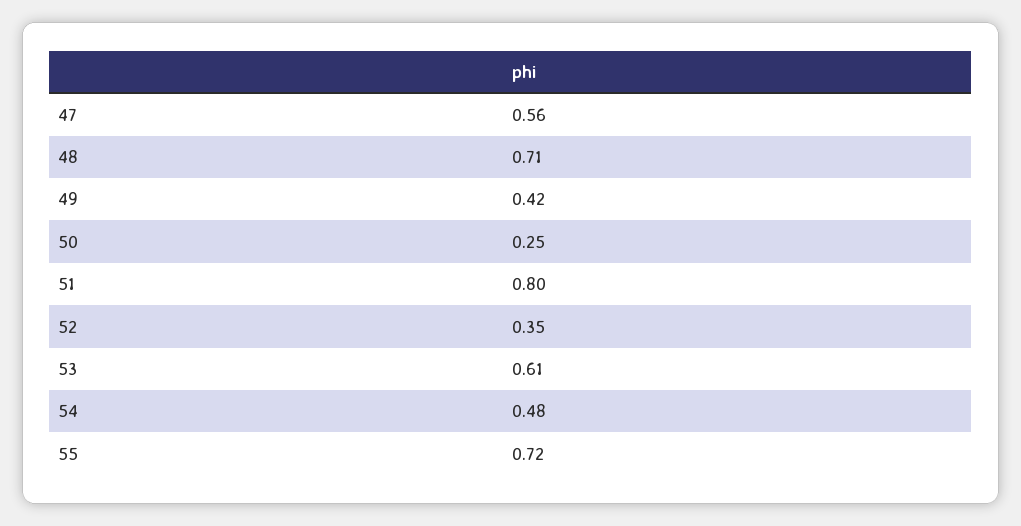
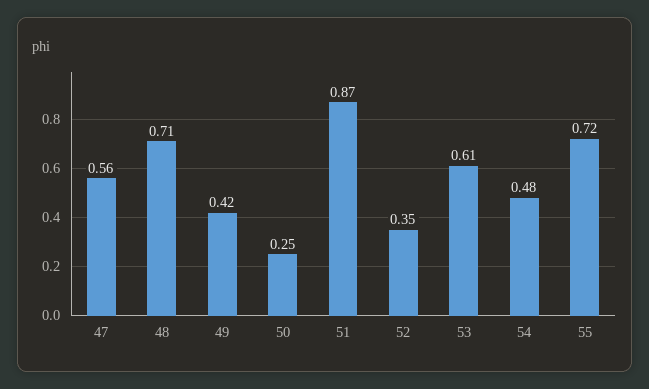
51: 0.8 -> 0.87

